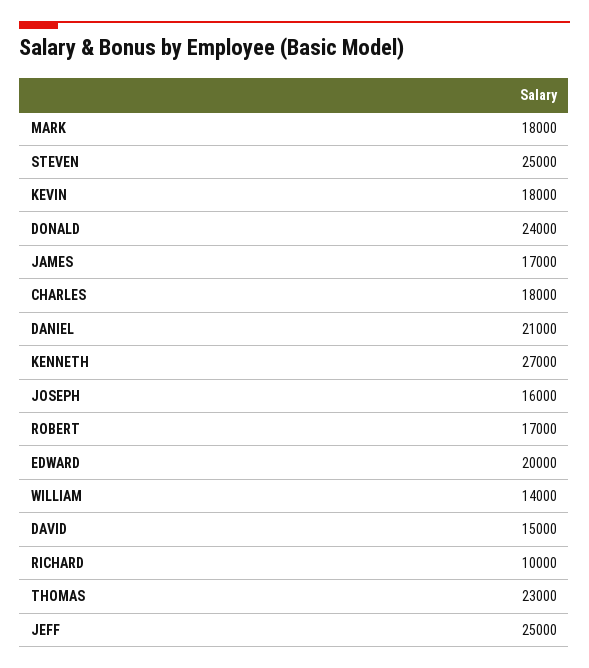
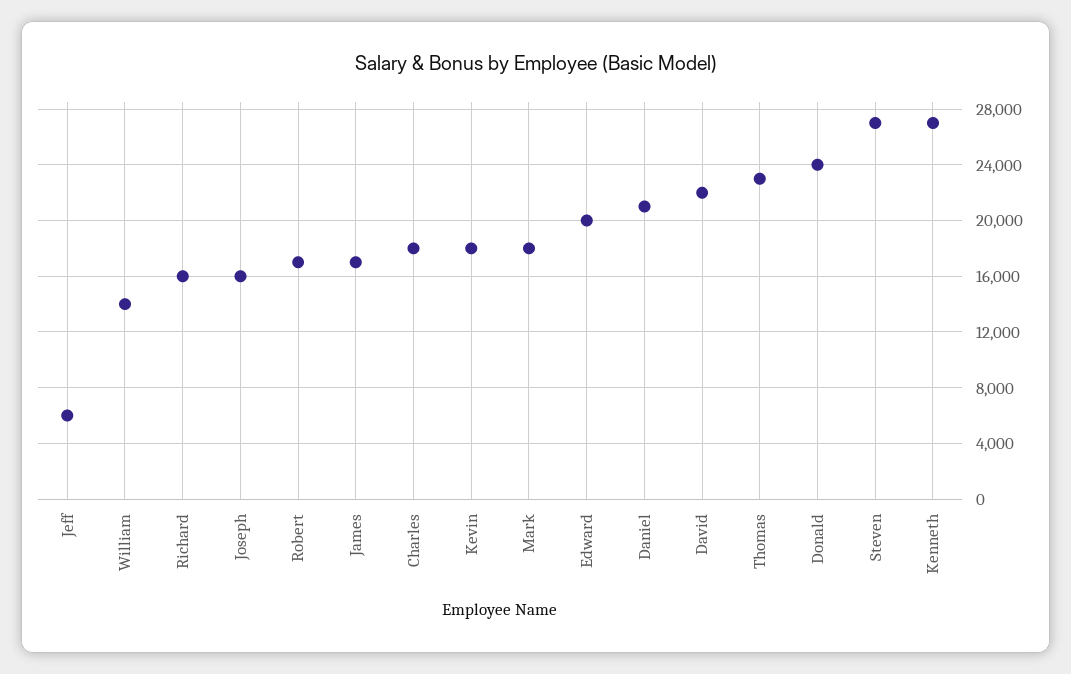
STEVEN: 25000 -> 27000
DAVID: 15000 -> 22000
RICHARD: 10000 -> 16000
JEFF: 25000 -> 6000

